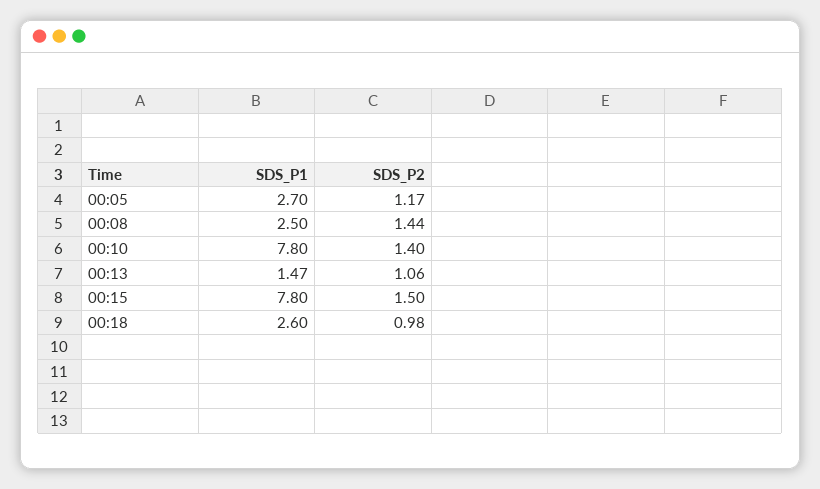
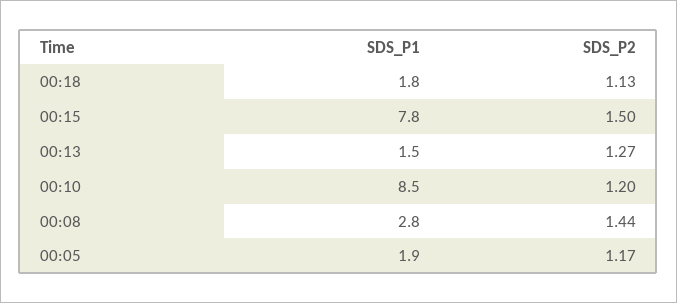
SDS_P1, 00:05: 2.7 -> 1.9
SDS_P1, 00:08: 2.5 -> 2.8
SDS_P1, 00:10: 7.8 -> 8.5
SDS_P2, 00:10: 1.4 -> 1.2
SDS_P2, 00:13: 1.06 -> 1.27
SDS_P1, 00:18: 2.6 -> 1.8
SDS_P2, 00:18: 0.98 -> 1.13

